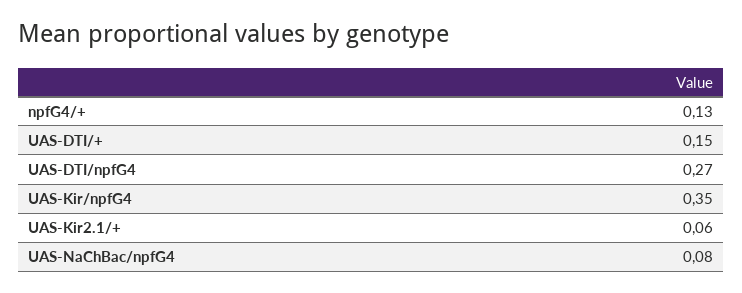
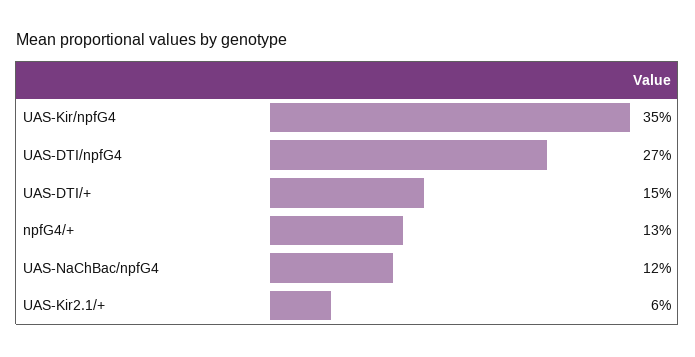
UAS-NaChBac/npfG4: 0.08 -> 0.12

